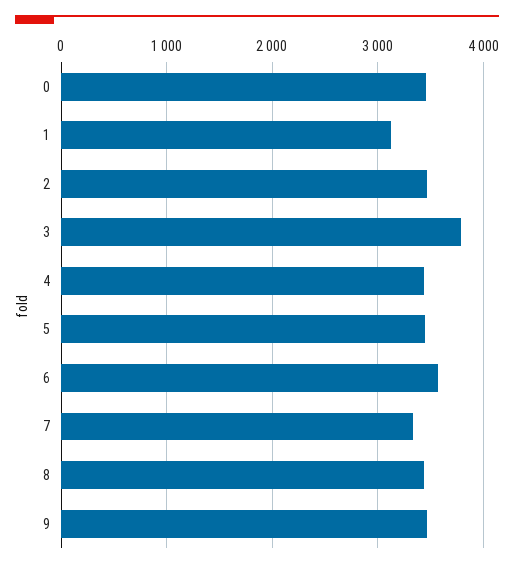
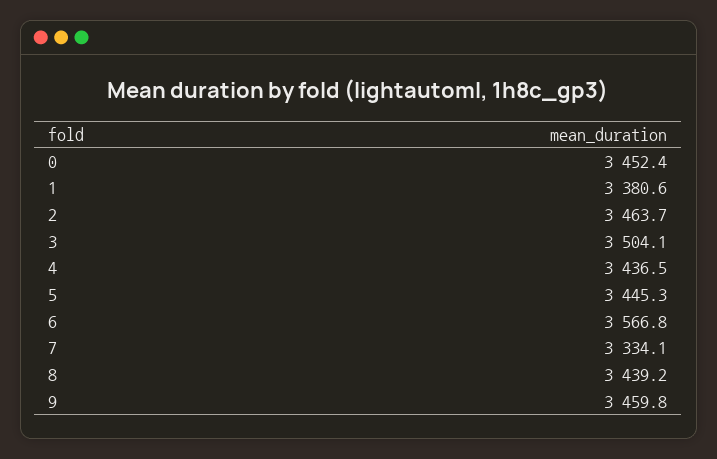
1: 3100 -> 3380.6
3: 3800 -> 3504.1

